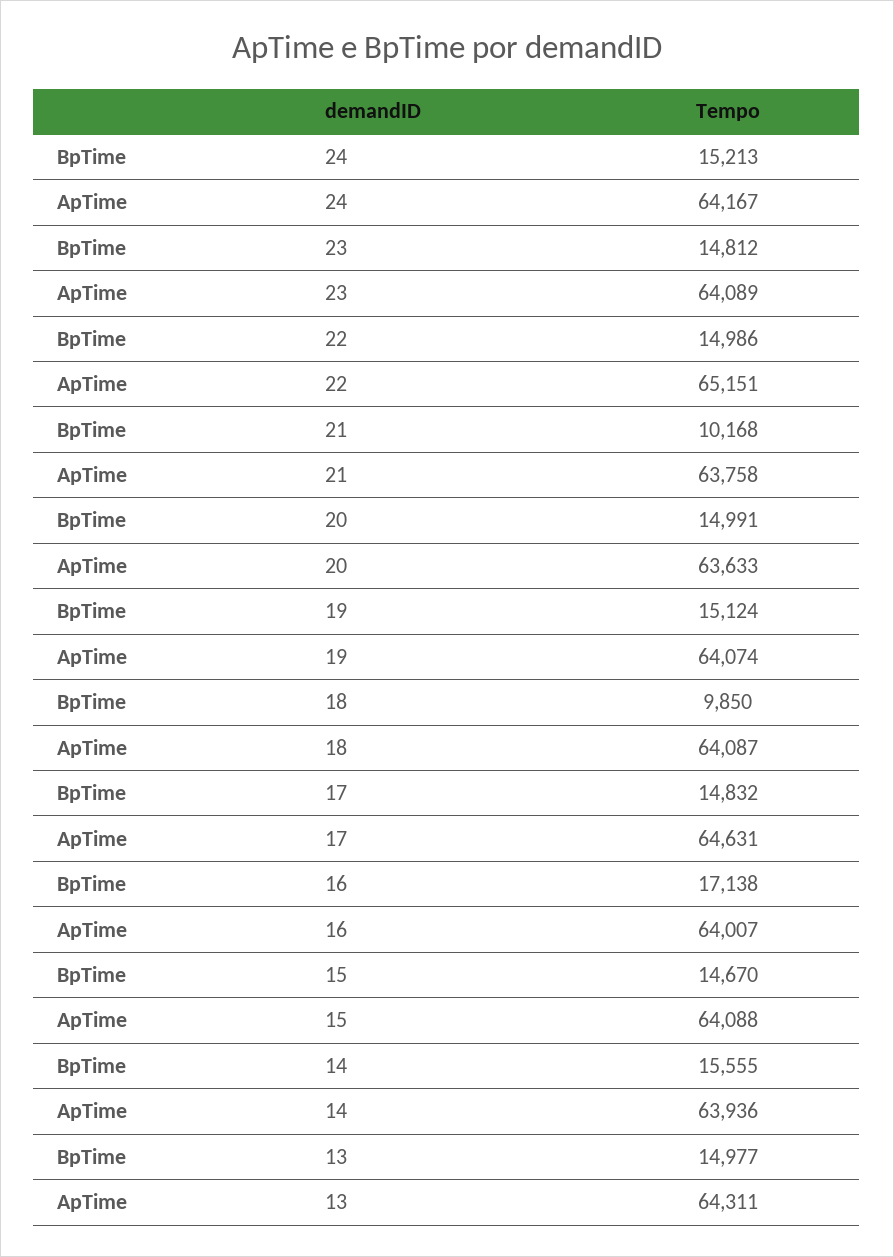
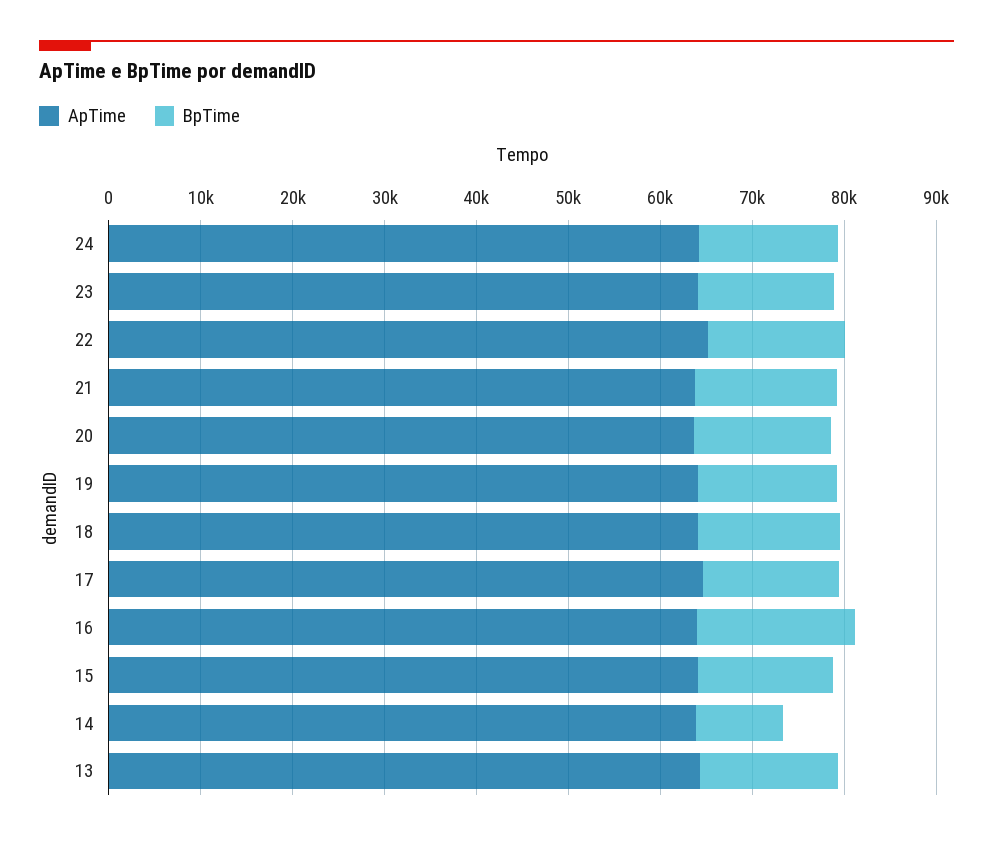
BpTime, 21: 10168 -> 16000
BpTime, 18: 9850 -> 16000
BpTime, 14: 15555 -> 10000

